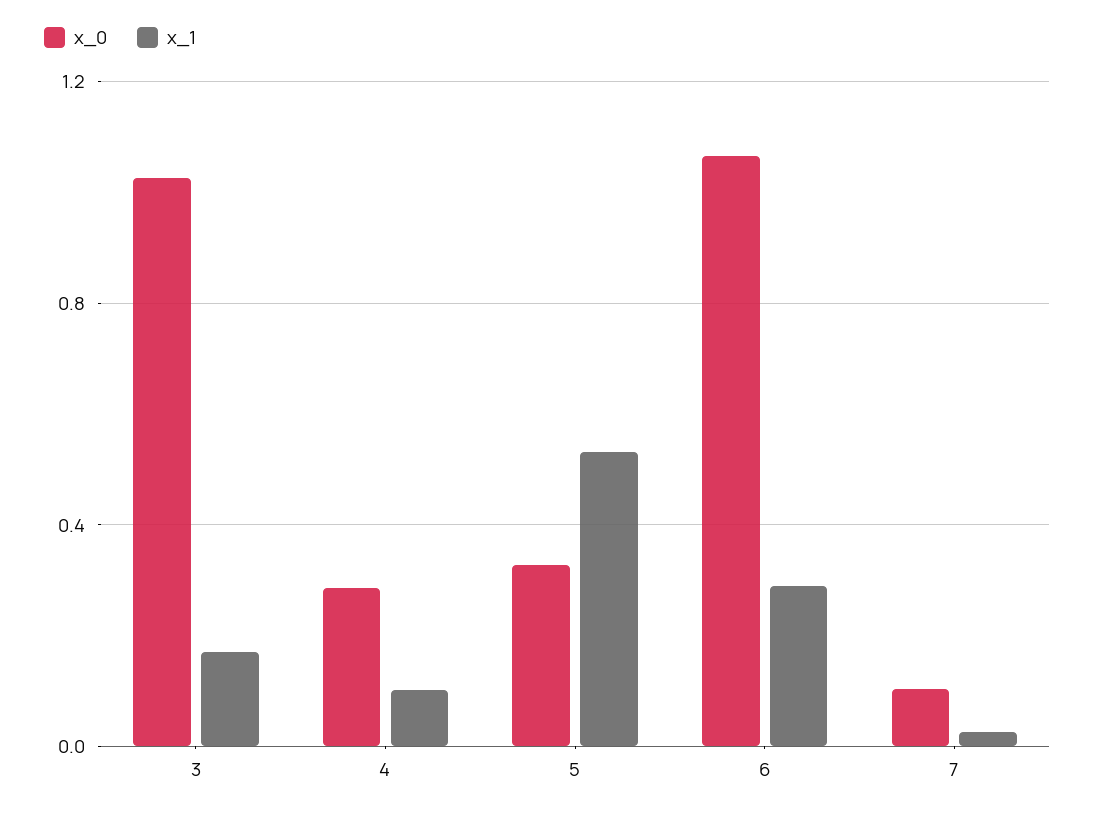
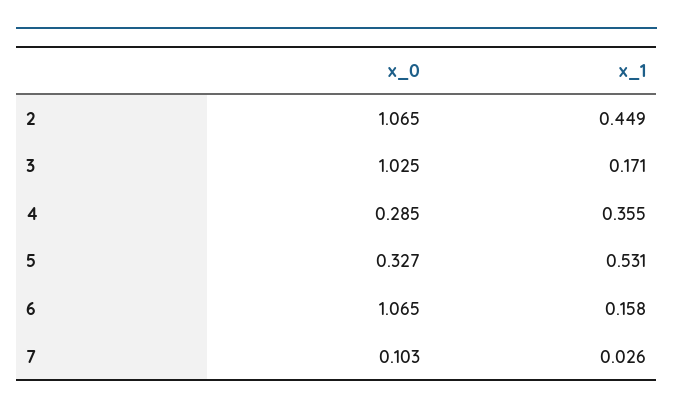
x_1, 4: 0.1 -> 0.355
x_1, 6: 0.3 -> 0.158
x_0, 2: none -> 1.065
x_1, 2: none -> 0.449

